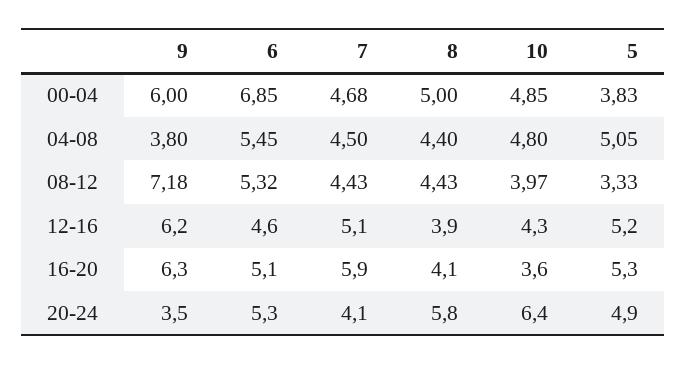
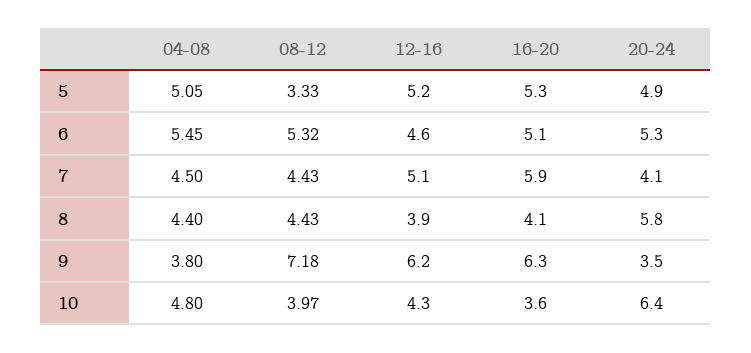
9, 00-04: 6 -> none
6, 00-04: 6.85 -> none
7, 00-04: 4.68 -> none
8, 00-04: 5 -> none
10, 00-04: 4.85 -> none
5, 00-04: 3.83 -> none

